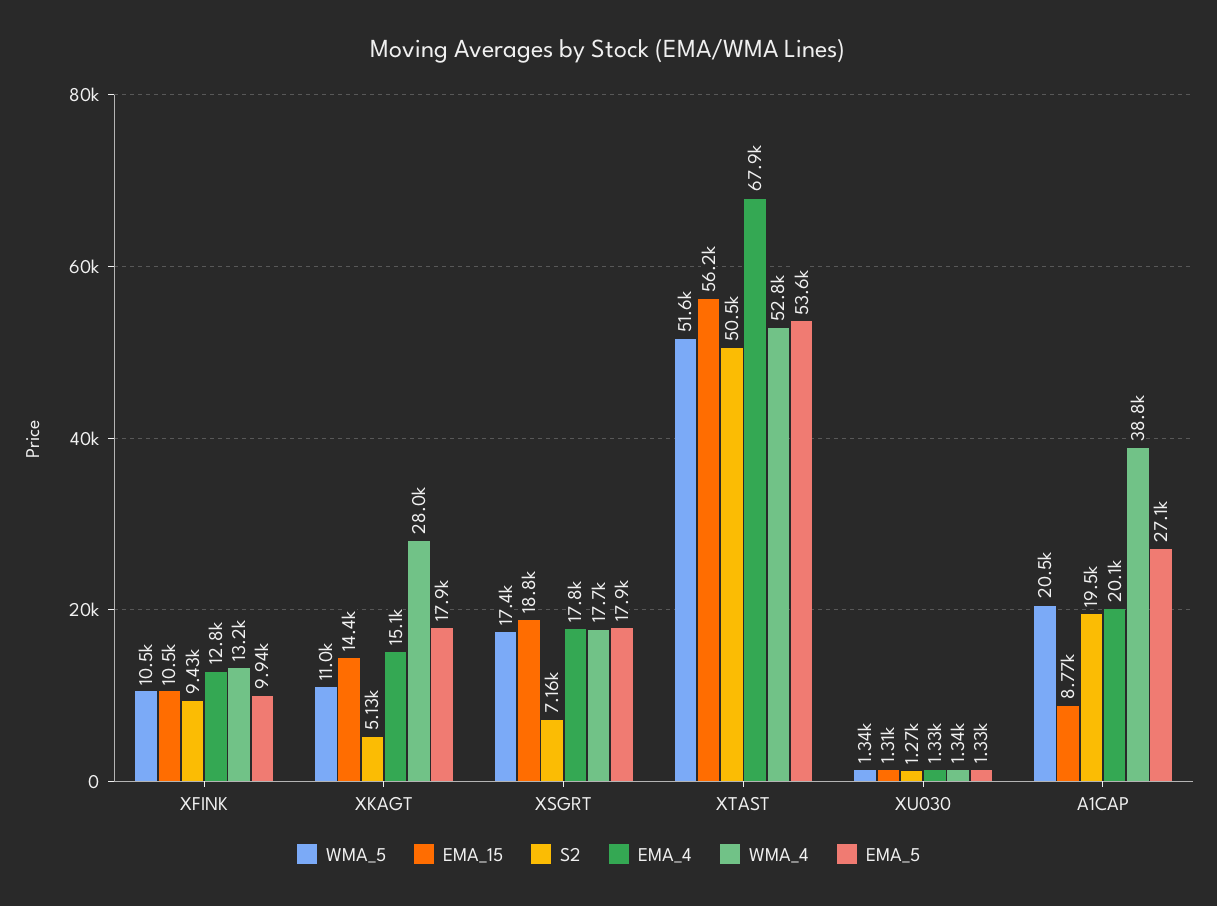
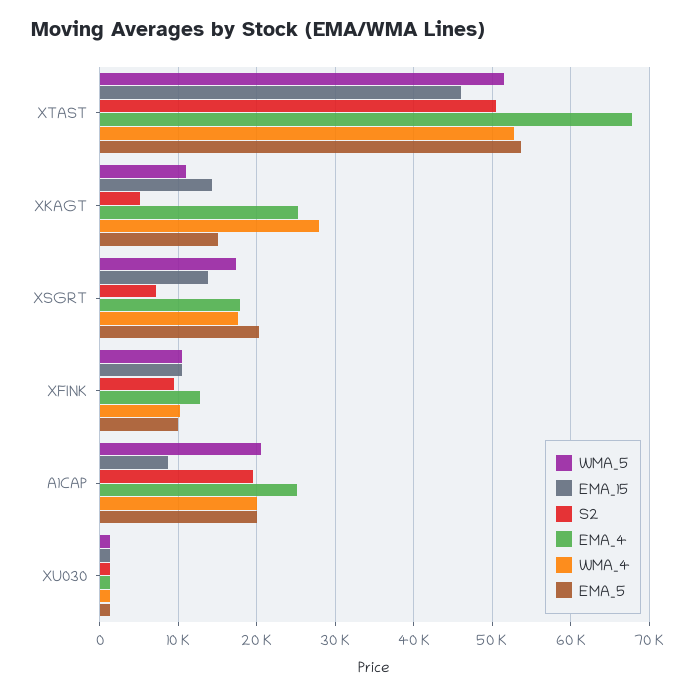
WMA_4, XFINK: 13200 -> 10000
EMA_4, XKAGT: 15100 -> 25000
EMA_5, XKAGT: 17900 -> 15000
EMA_15, XSGRT: 18800 -> 14000
EMA_5, XSGRT: 17900 -> 20000
EMA_15, XTAST: 56200 -> 46000
EMA_4, A1CAP: 20100 -> 25000
WMA_4, A1CAP: 38800 -> 20000
EMA_5, A1CAP: 27100 -> 20000

